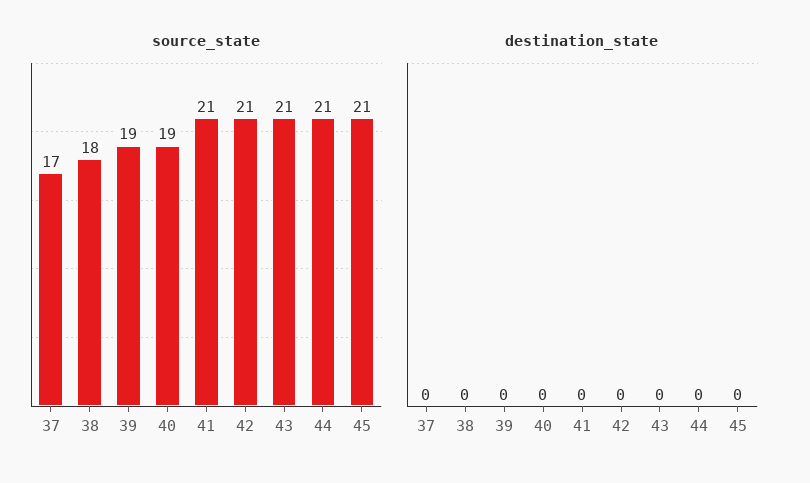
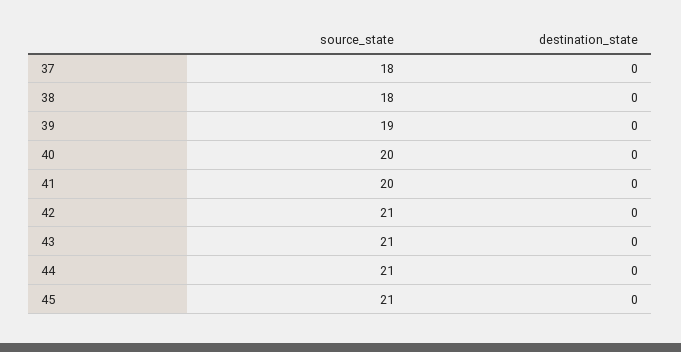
source_state, 37: 17 -> 18
source_state, 40: 19 -> 20
source_state, 41: 21 -> 20

